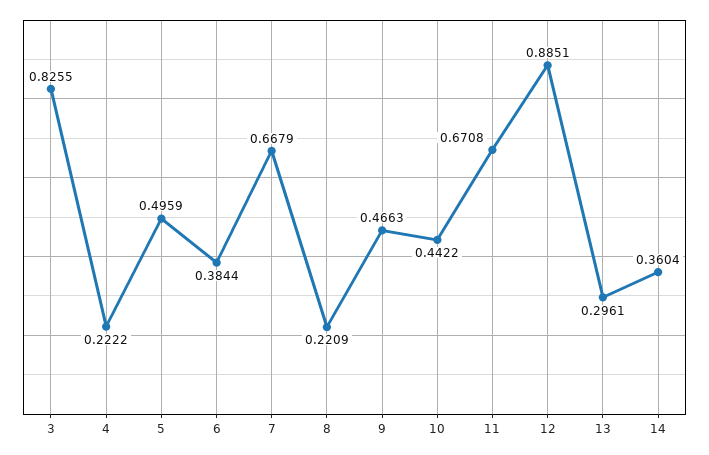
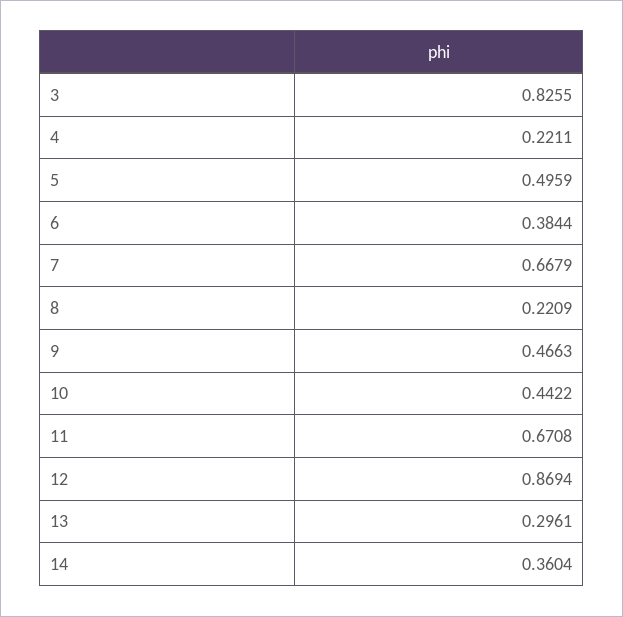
4: 0.2222 -> 0.2211
12: 0.8851 -> 0.8694

